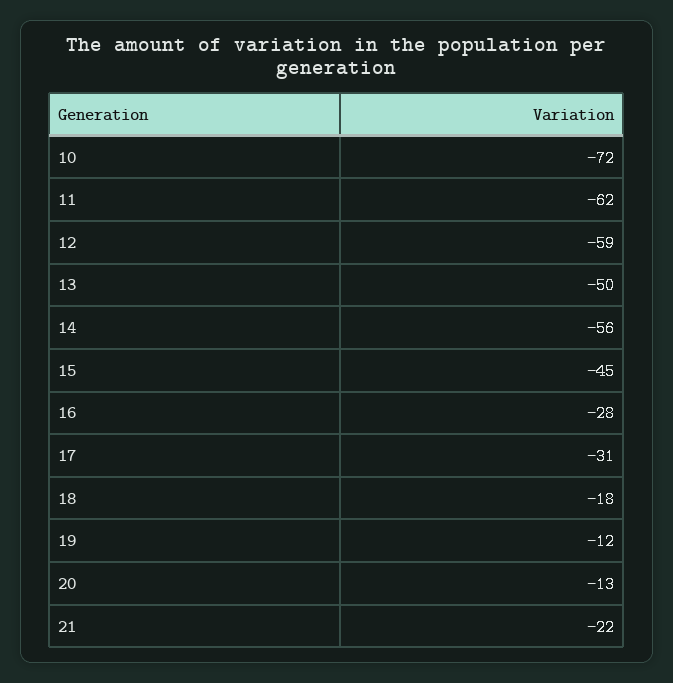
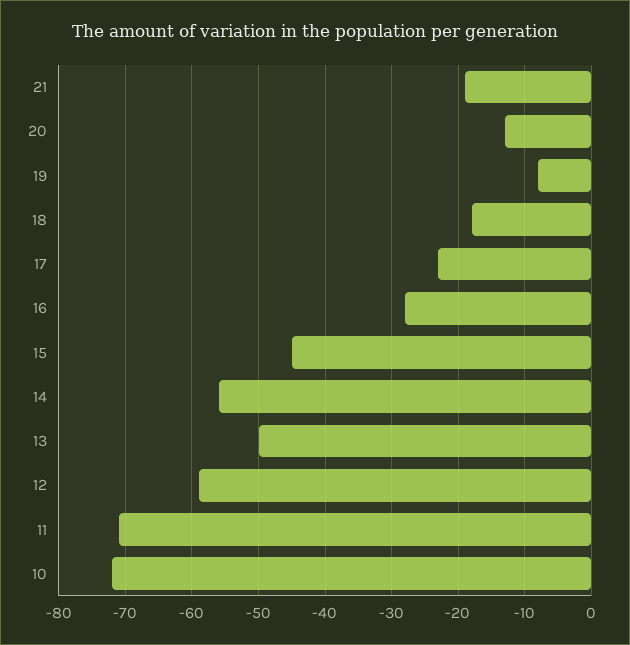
11: -62 -> -71
17: -31 -> -23
19: -12 -> -8
21: -22 -> -19

